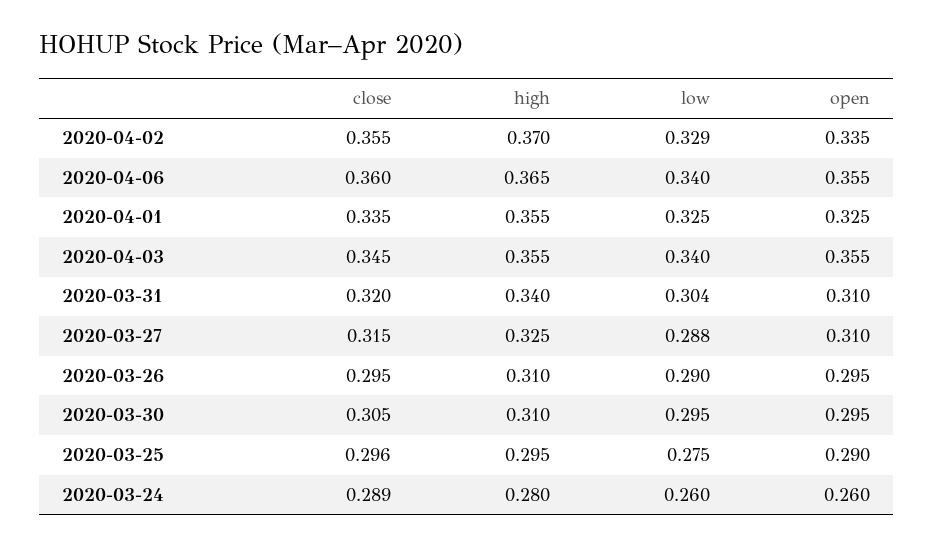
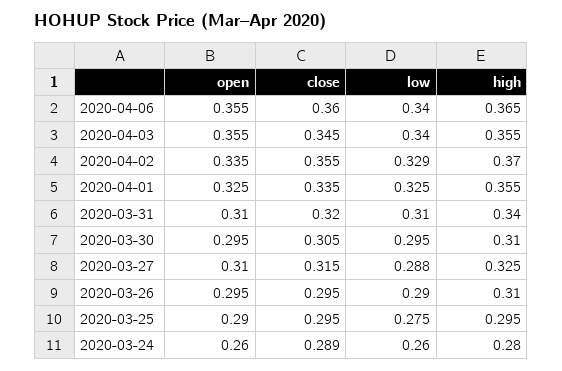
low, 2020-03-31: 0.304 -> 0.31
close, 2020-03-25: 0.296 -> 0.295

